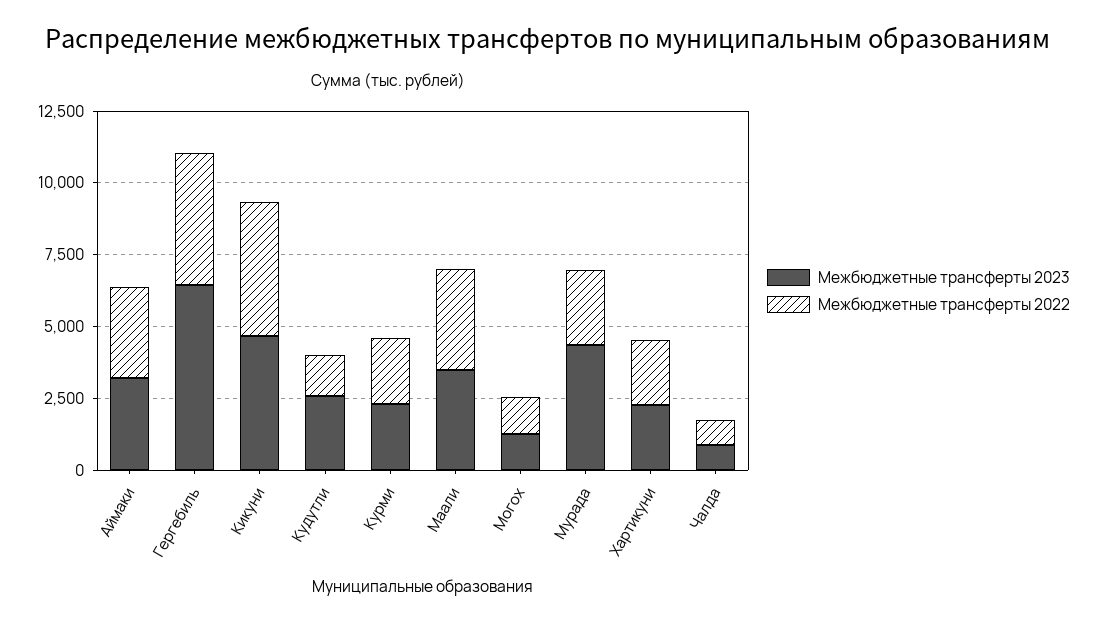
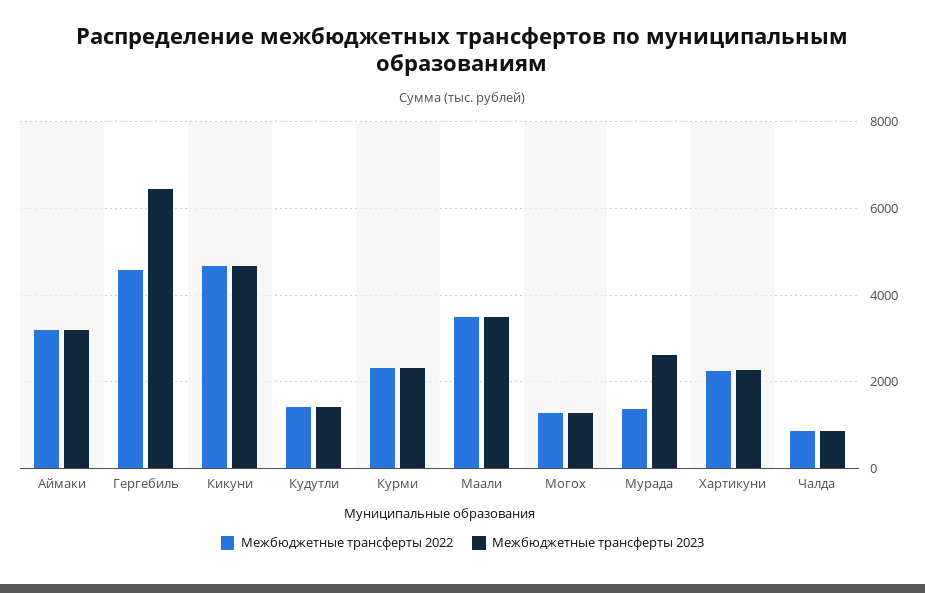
Межбюджетные трансферты 2023, Кудутли: 2500 -> 1400
Межбюджетные трансферты 2023, Мурада: 4500 -> 2600
Межбюджетные трансферты 2022, Мурада: 2500 -> 1400

